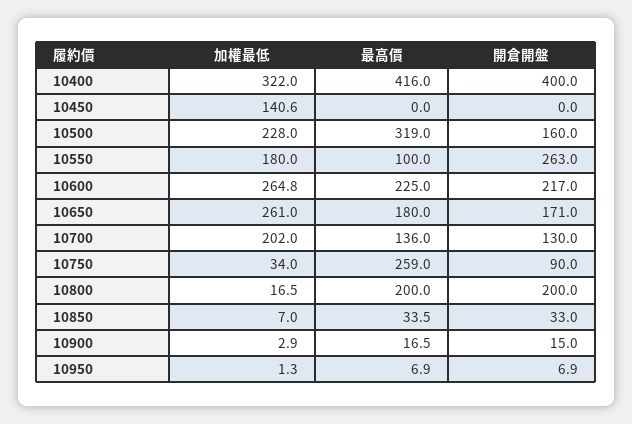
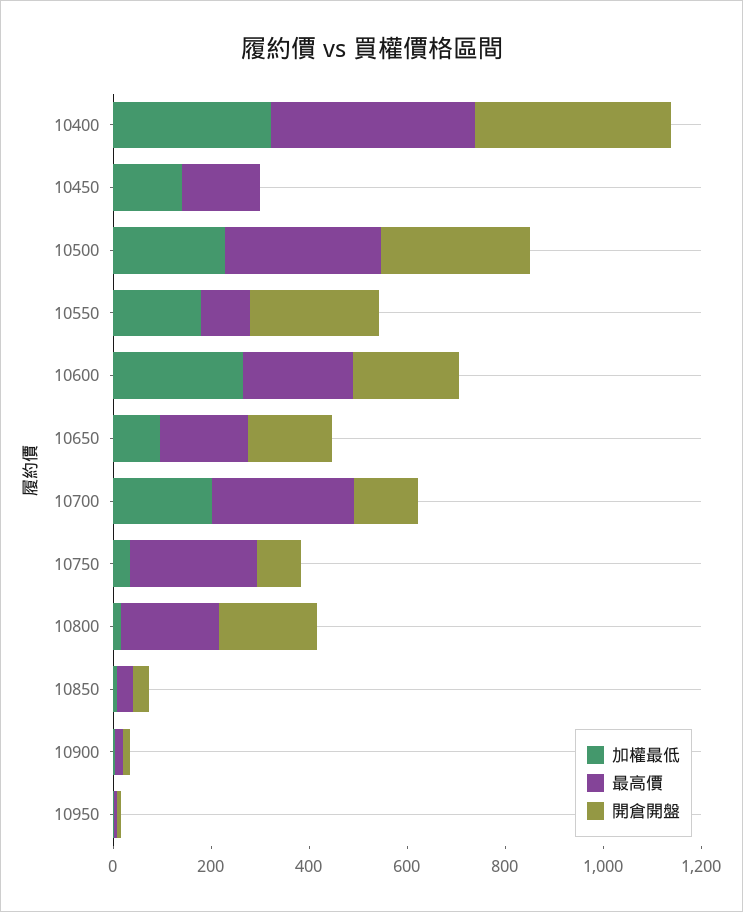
最高價, 10450: 0 -> 150
開倉開盤, 10500: 160 -> 300
加權最低, 10650: 261 -> 100
最高價, 10700: 136 -> 300

